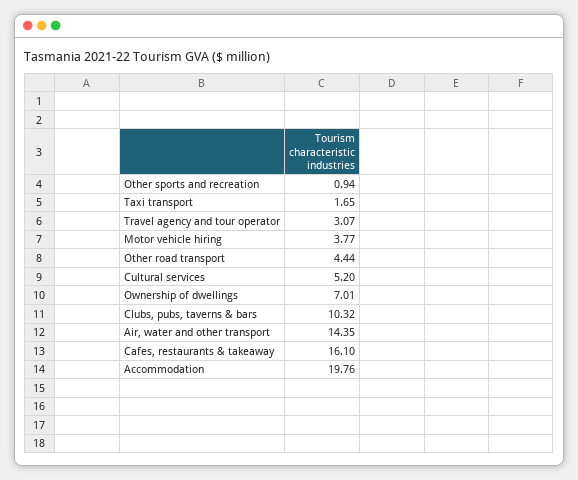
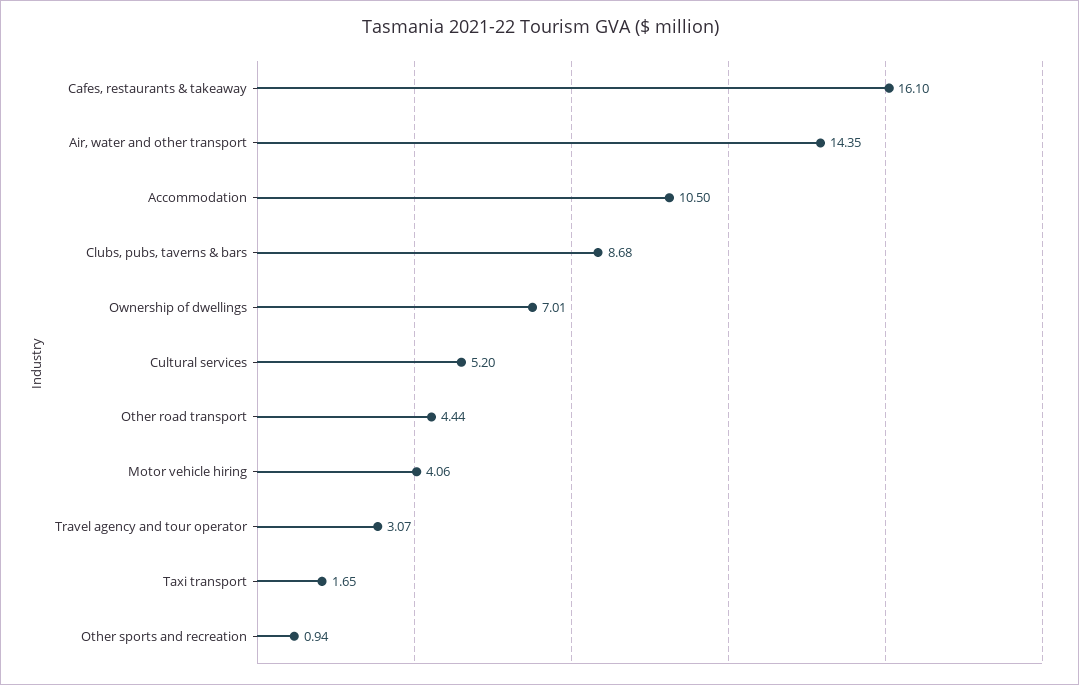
Motor vehicle hiring: 3.77 -> 4.06
Clubs, pubs, taverns & bars: 10.32 -> 8.68
Accommodation: 19.76 -> 10.5

